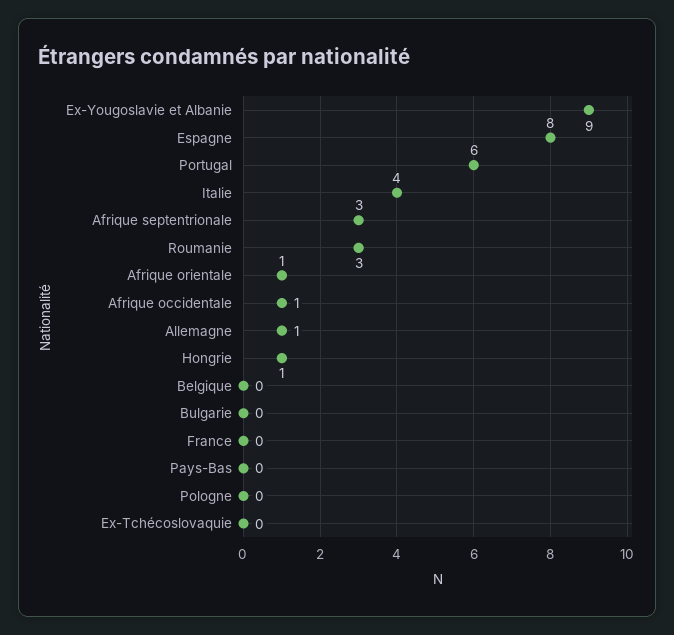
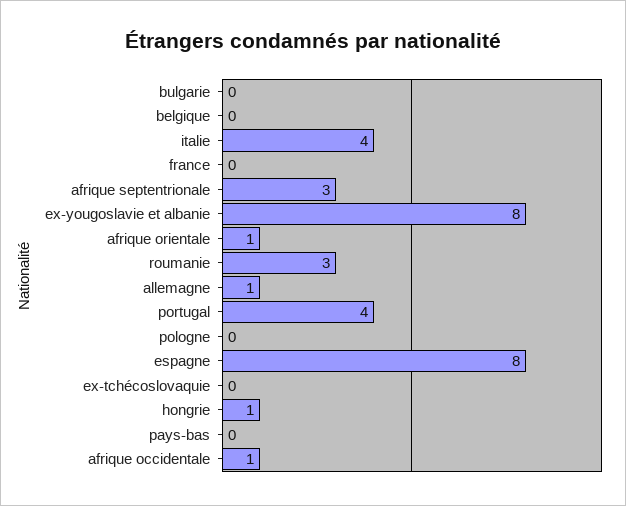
Ex-Yougoslavie et Albanie: 9 -> 8
Portugal: 6 -> 4

